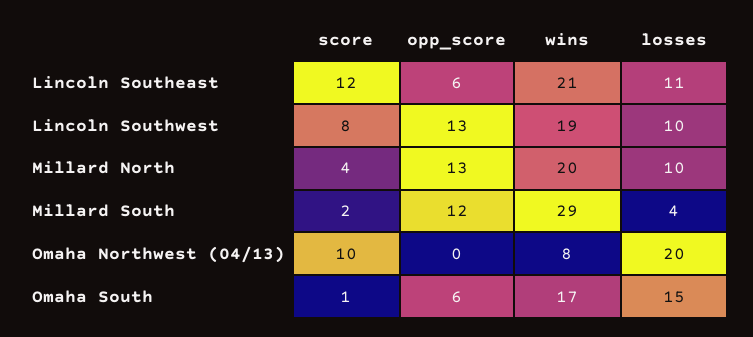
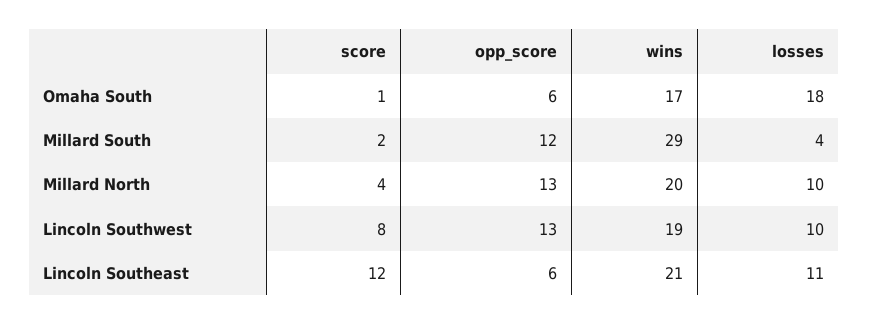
score, Omaha Northwest (04/13): 10 -> none
opp_score, Omaha Northwest (04/13): 0 -> none
wins, Omaha Northwest (04/13): 8 -> none
losses, Omaha Northwest (04/13): 20 -> none
losses, Omaha South: 15 -> 18

